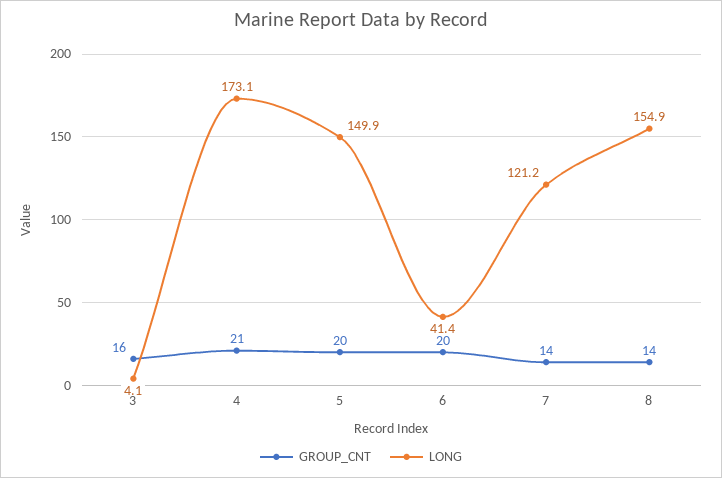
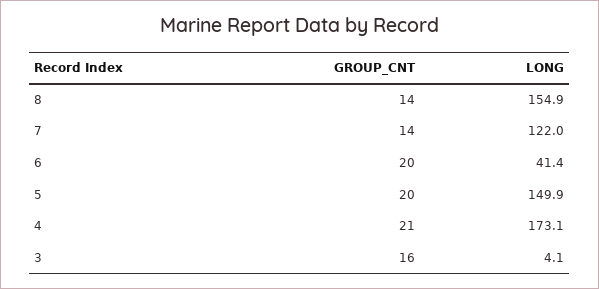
LONG, 7: 121.2 -> 122

